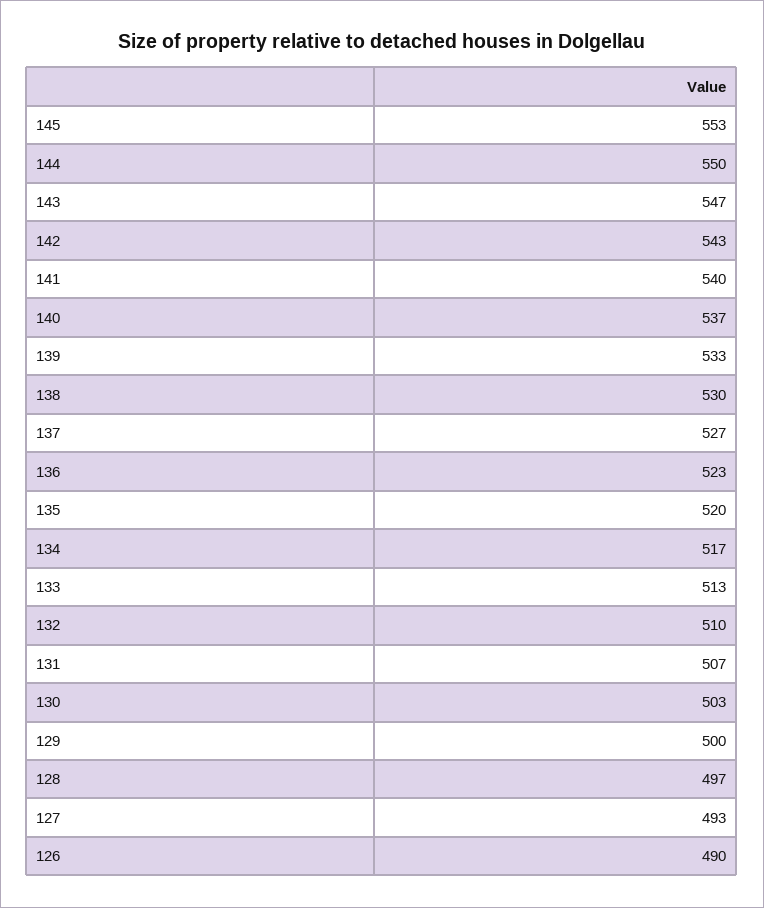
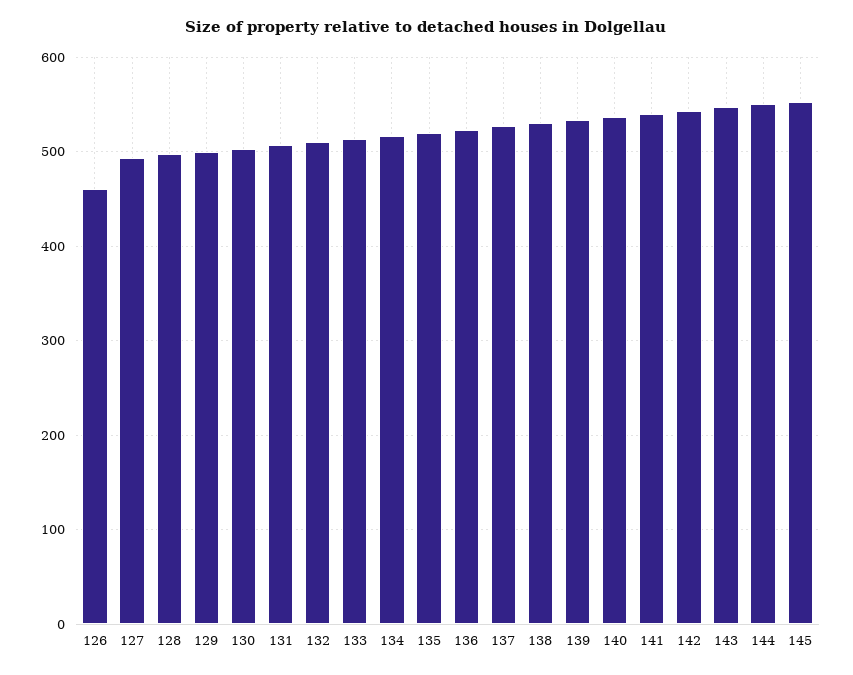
126: 490 -> 460

